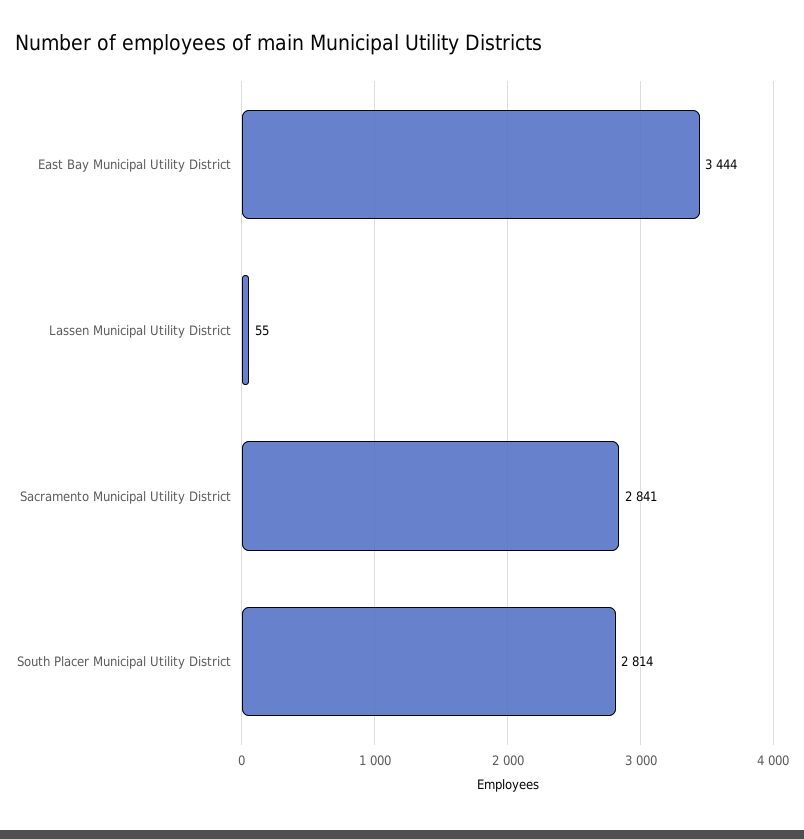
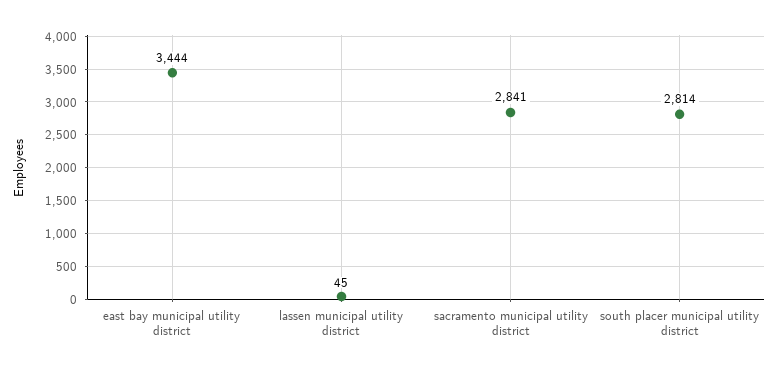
Lassen Municipal Utility District: 55 -> 45

